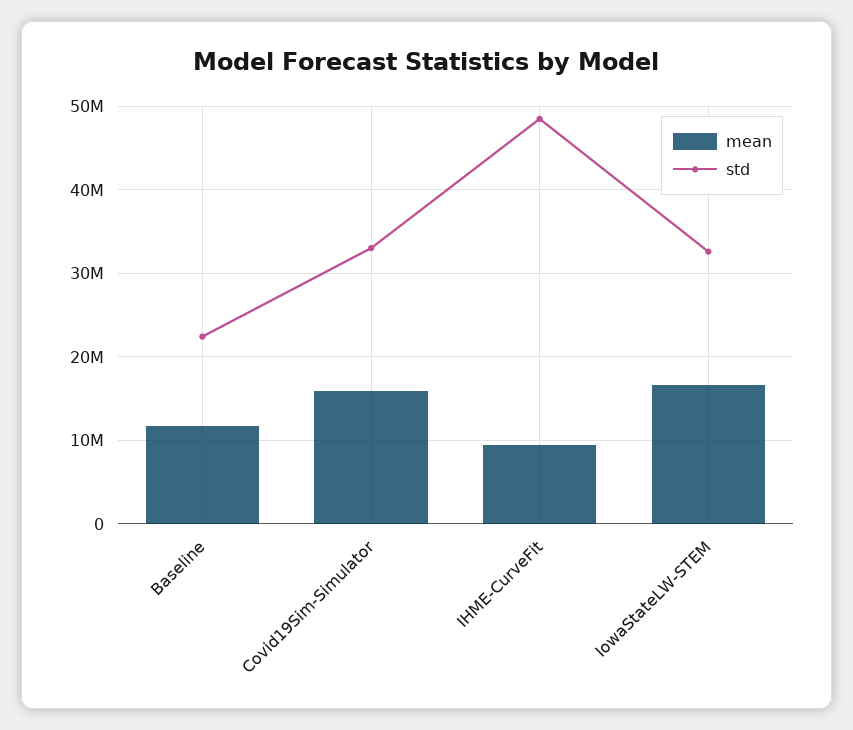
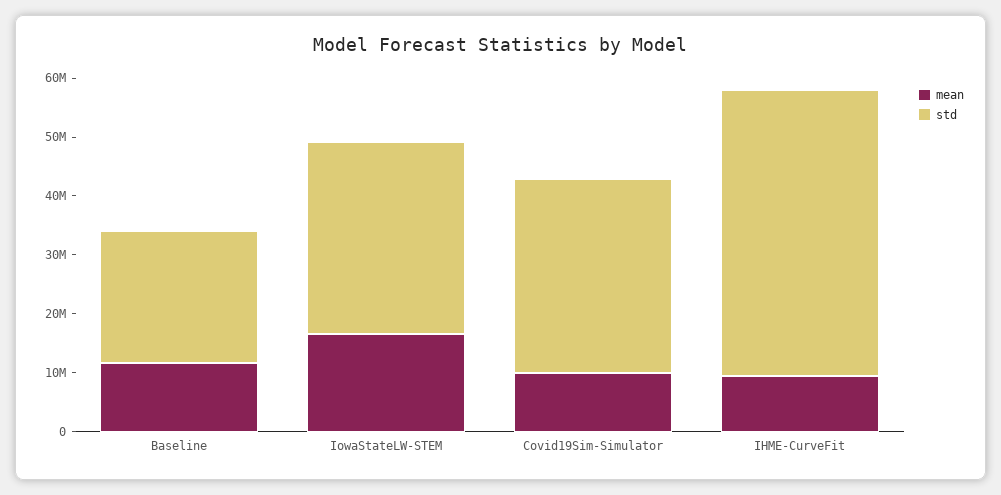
mean, Covid19Sim-Simulator: 16000000 -> 10000000

